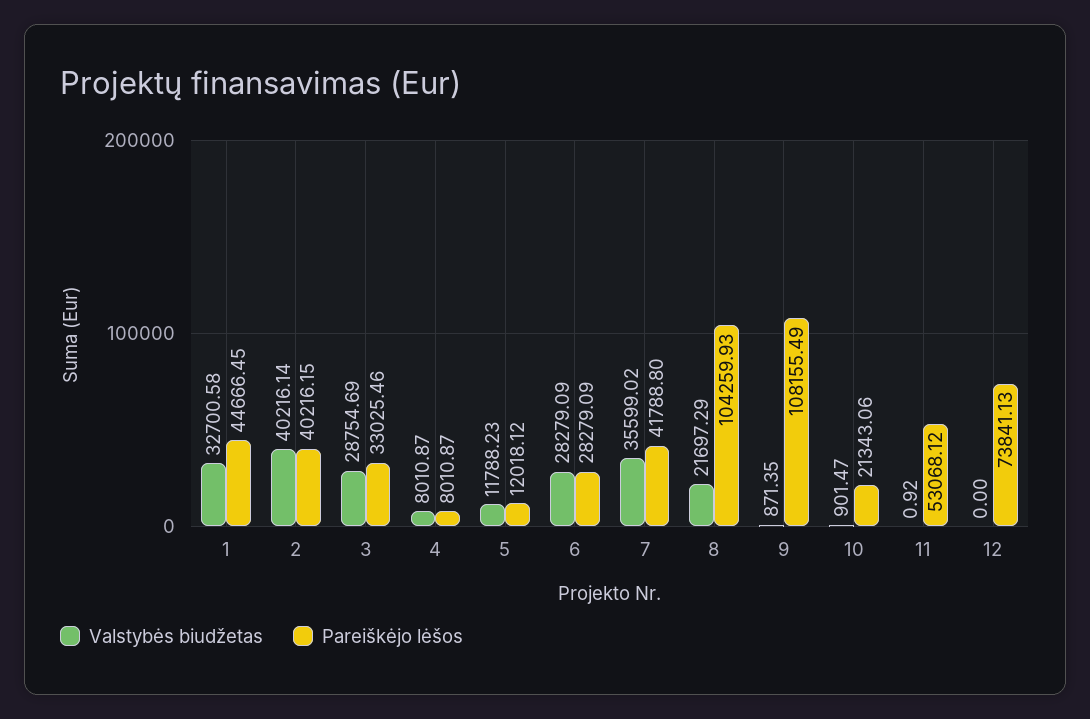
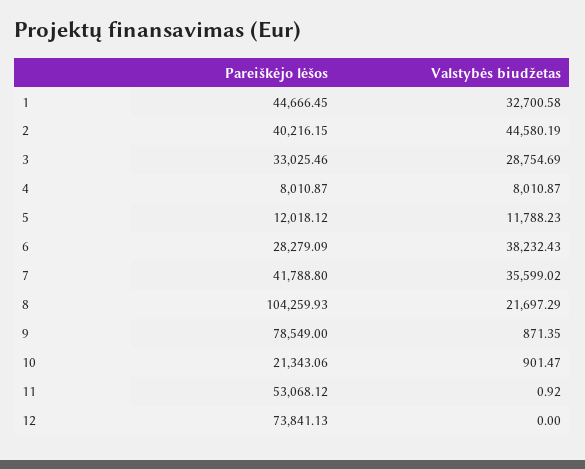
Valstybės biudžetas, 2: 40216.14 -> 44580.19
Valstybės biudžetas, 6: 28279.09 -> 38232.43
Pareiškėjo lėšos, 9: 108155.49 -> 78549

